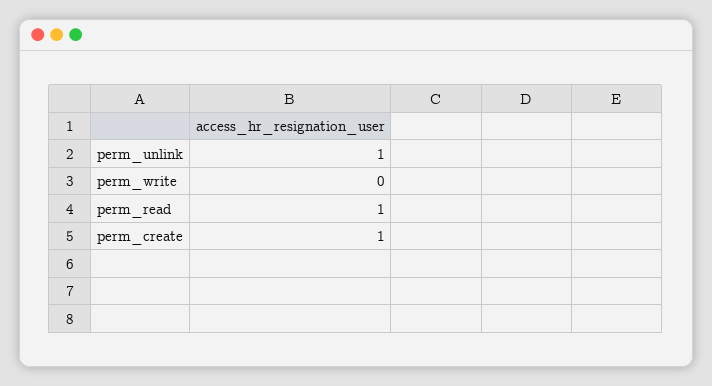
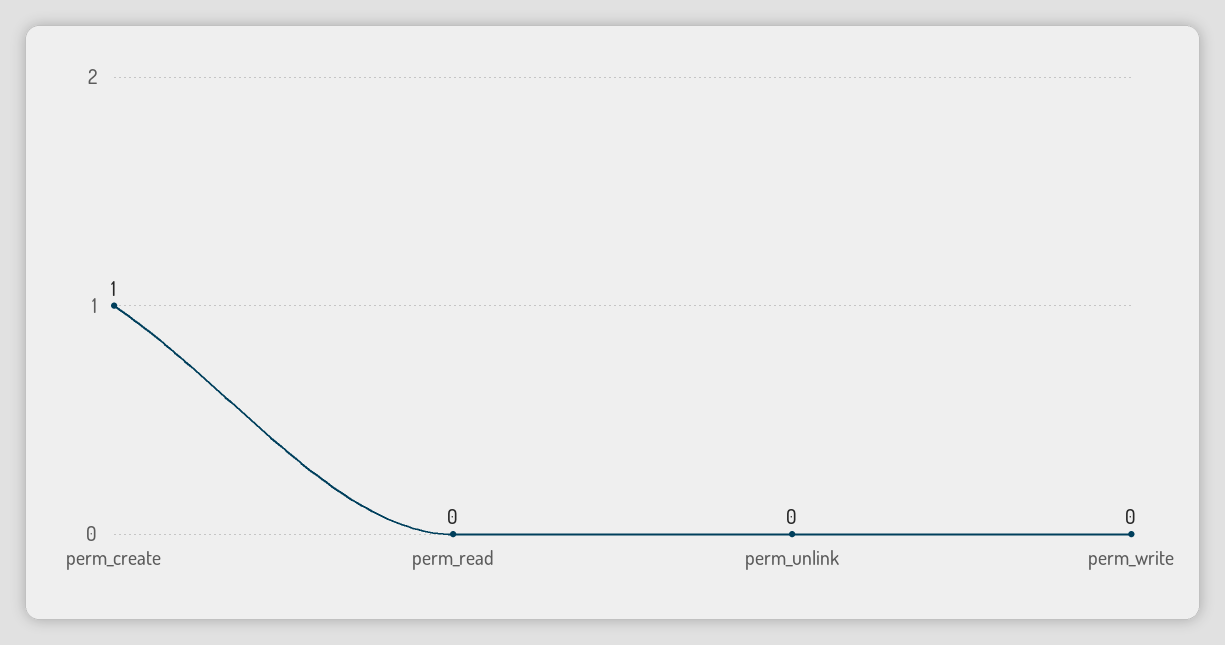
perm_unlink: 1 -> 0
perm_read: 1 -> 0

